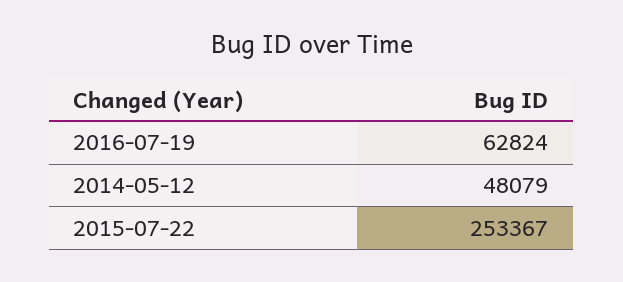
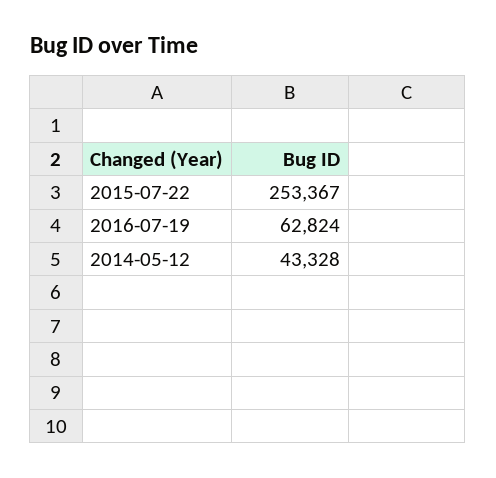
2014-05-12: 48079 -> 43328

